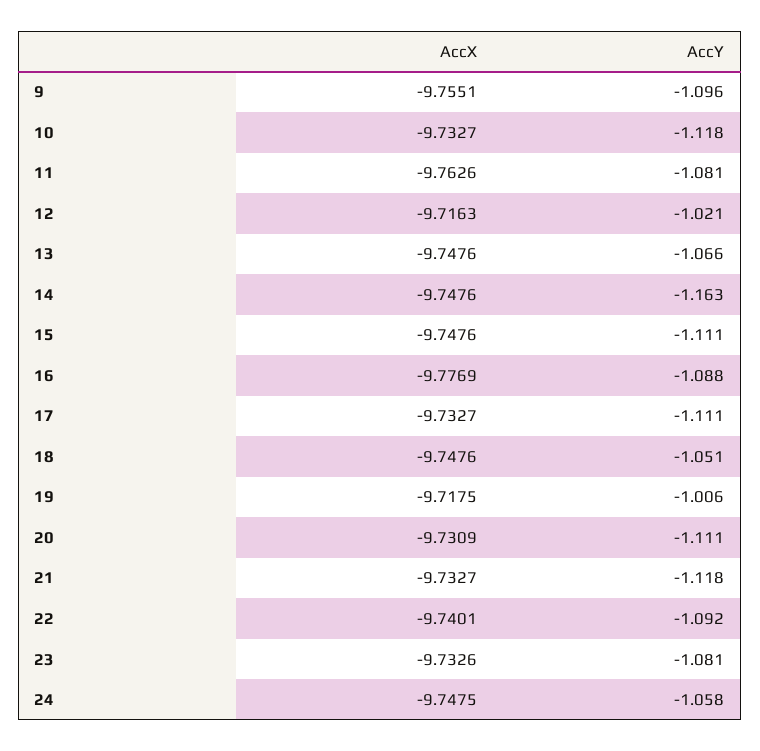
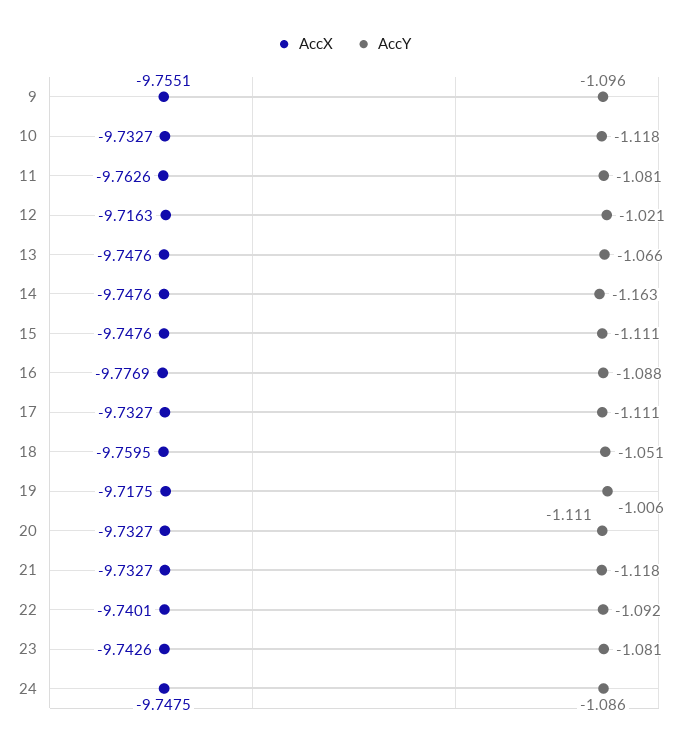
AccX, 18: -9.7476 -> -9.7595
AccX, 20: -9.7309 -> -9.7327
AccX, 23: -9.7326 -> -9.7426
AccY, 24: -1.058 -> -1.086

